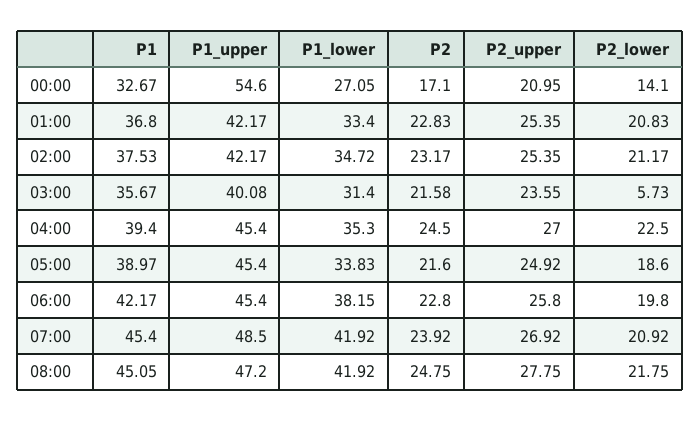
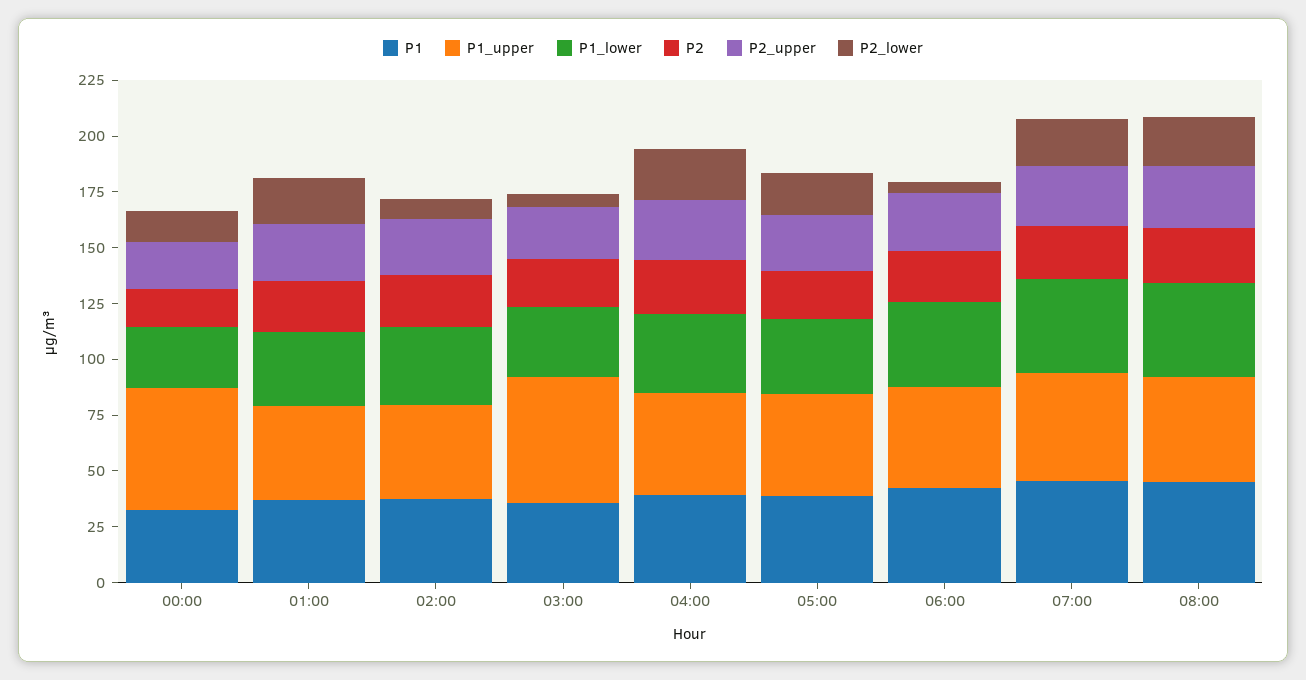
P2_lower, 02:00: 21.17 -> 10
P1_upper, 03:00: 40.08 -> 55
P2_lower, 06:00: 19.8 -> 5

